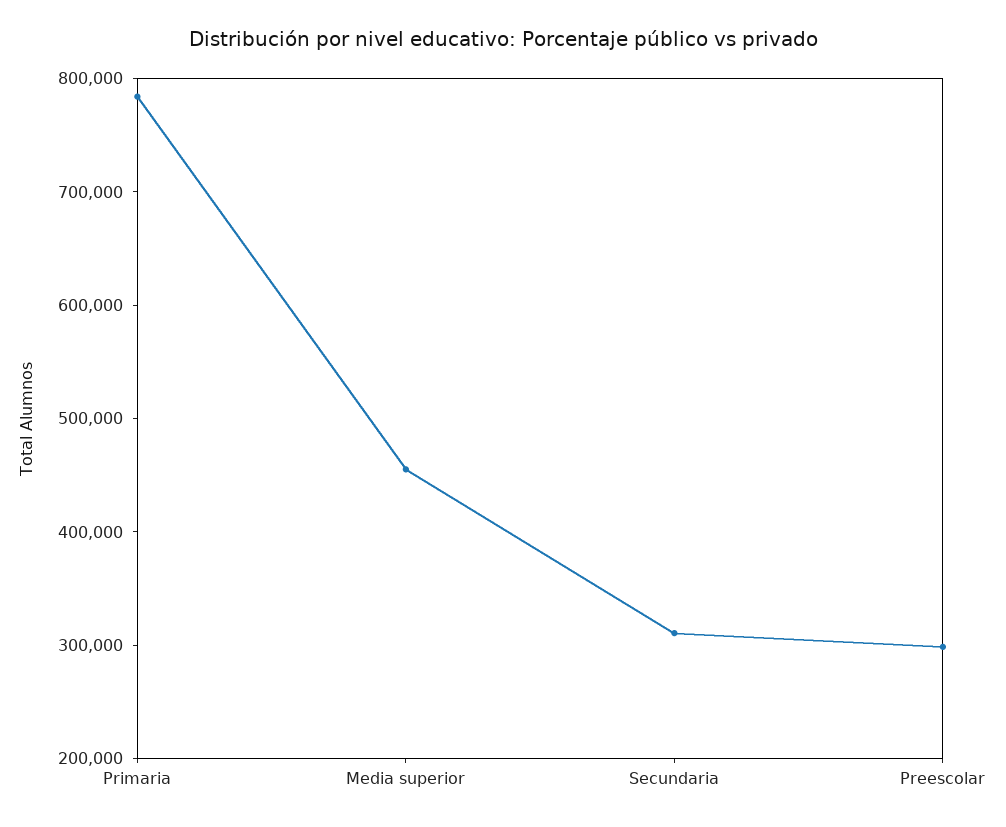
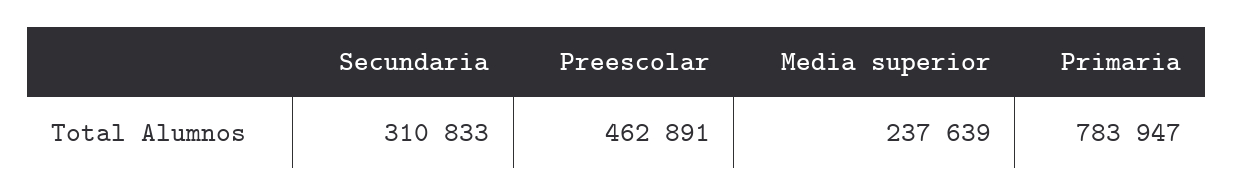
Media superior: 460000 -> 237639
Preescolar: 300000 -> 462891

